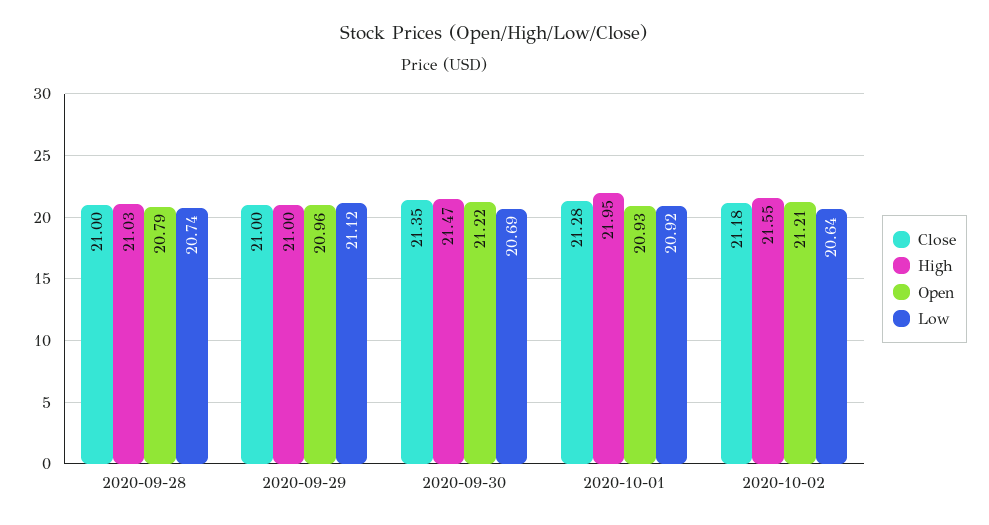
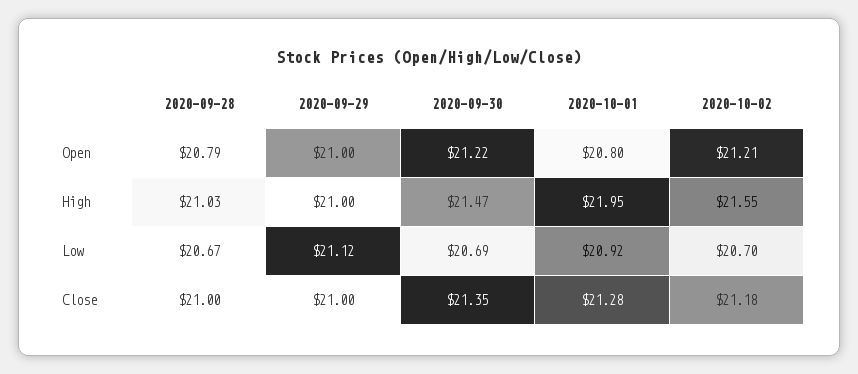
Low, 2020-09-28: 20.74 -> 20.67
Open, 2020-09-29: 20.96 -> 21
Open, 2020-10-01: 20.93 -> 20.8
Low, 2020-10-02: 20.64 -> 20.7

